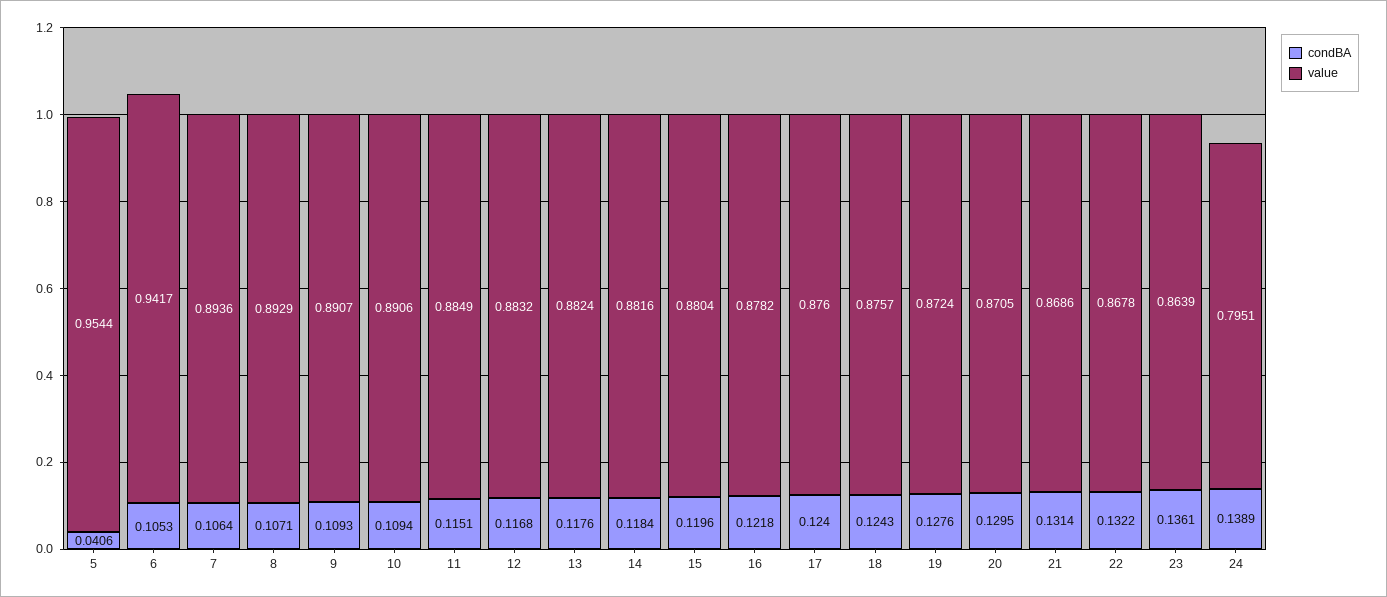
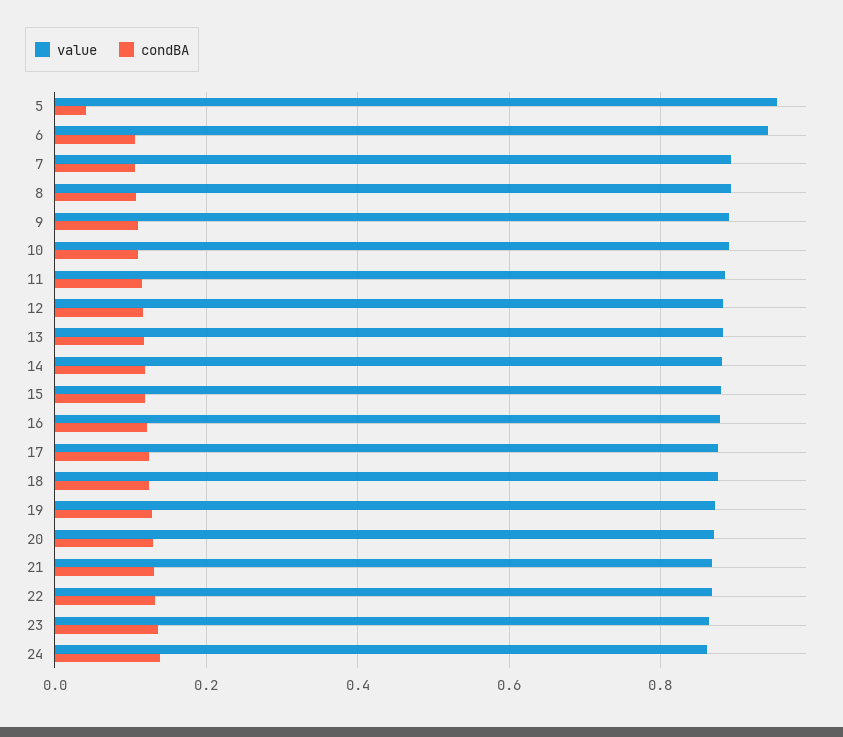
value, 24: 0.7951 -> 0.86

